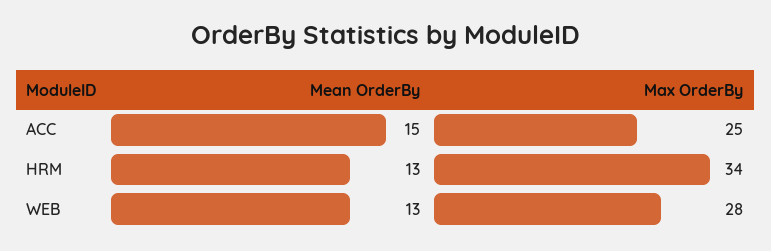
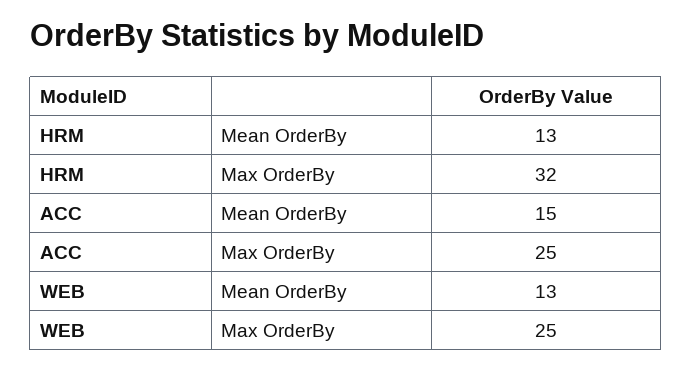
Max OrderBy, HRM: 34 -> 32
Max OrderBy, WEB: 28 -> 25

